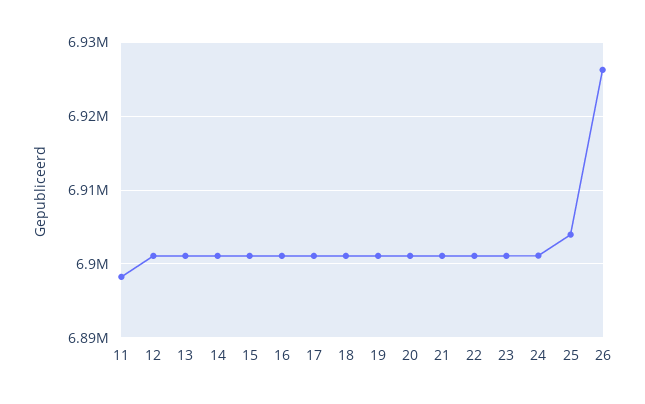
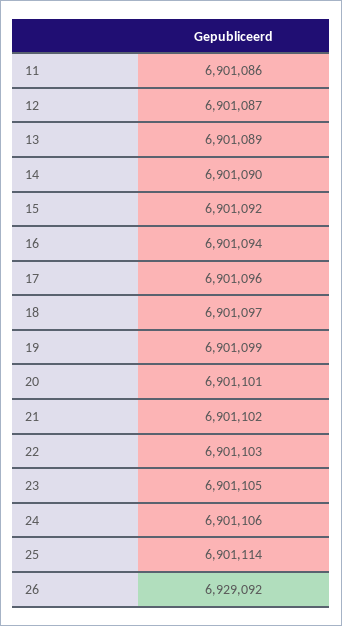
11: 6898000 -> 6901086
25: 6904000 -> 6901114
26: 6926000 -> 6929092

